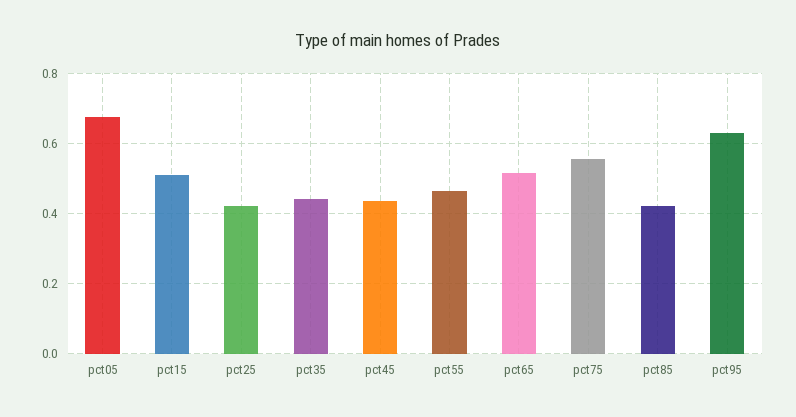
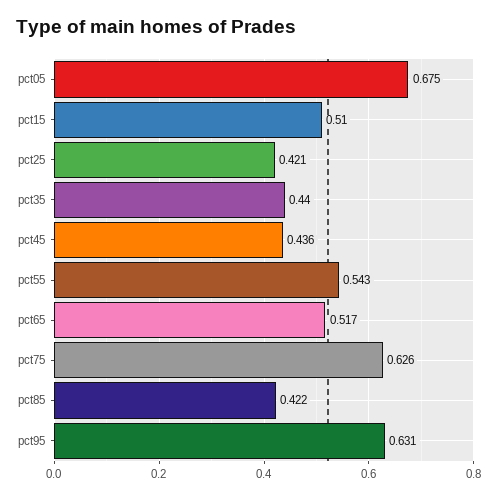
pct55: 0.46 -> 0.543
pct75: 0.56 -> 0.626

